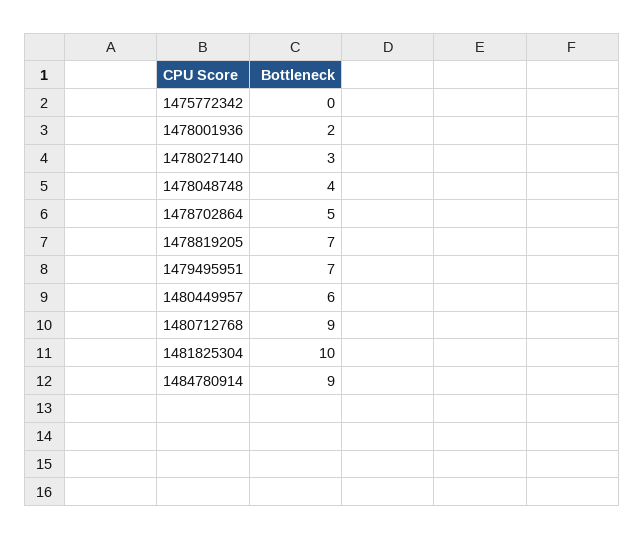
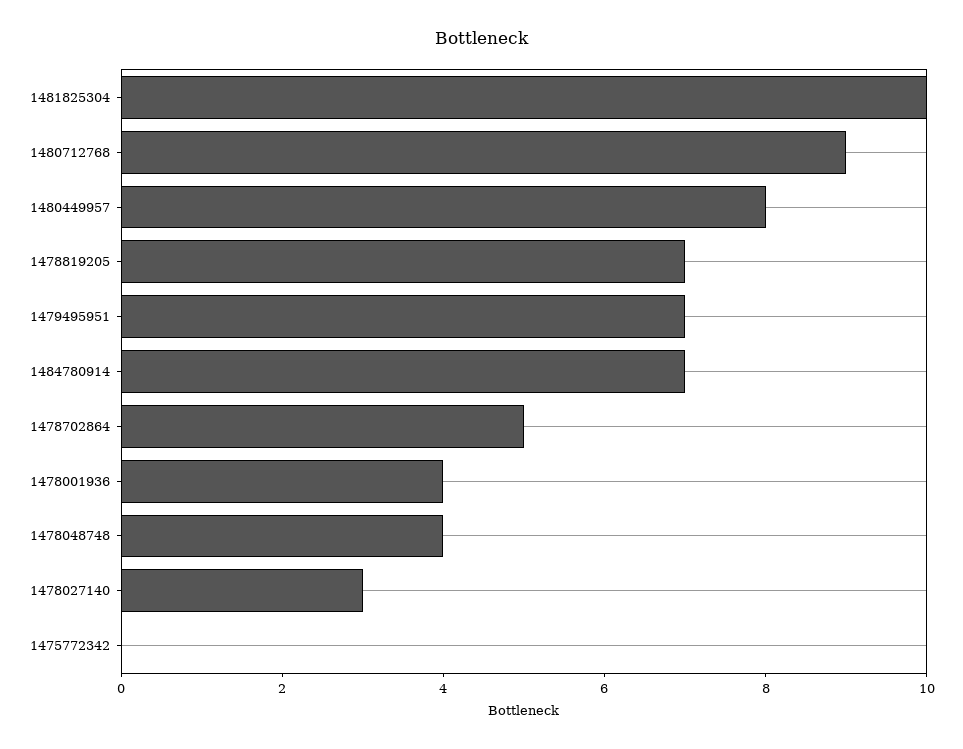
1478001936: 2 -> 4
1480449957: 6 -> 8
1484780914: 9 -> 7

